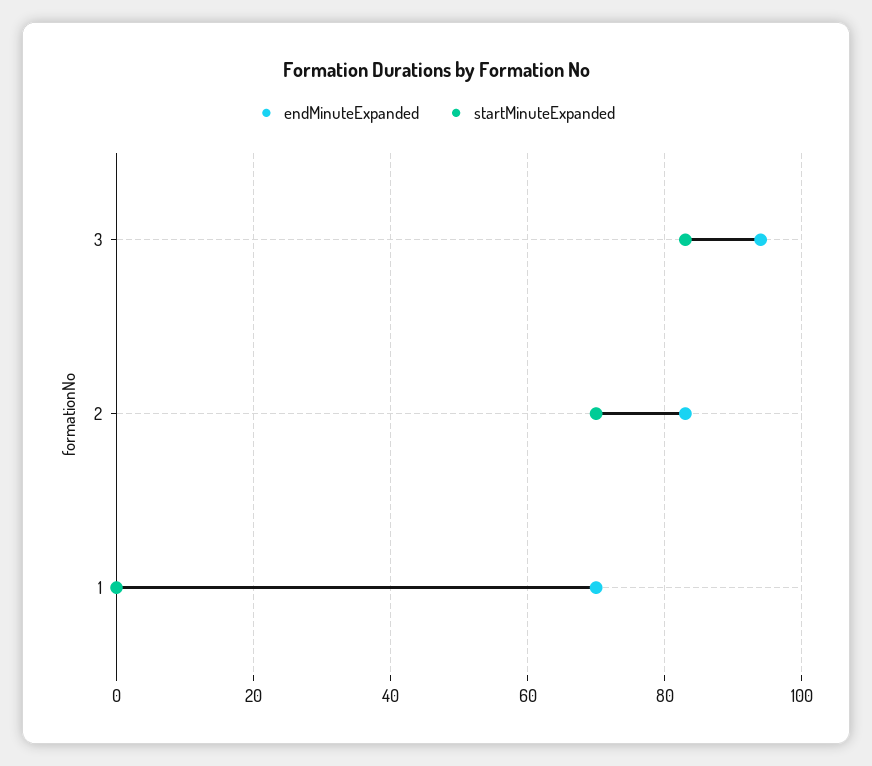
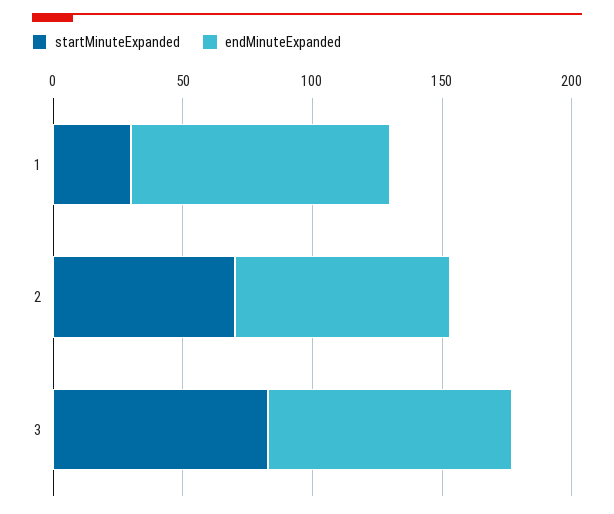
endMinuteExpanded, 1: 70 -> 100
startMinuteExpanded, 1: 0 -> 30

